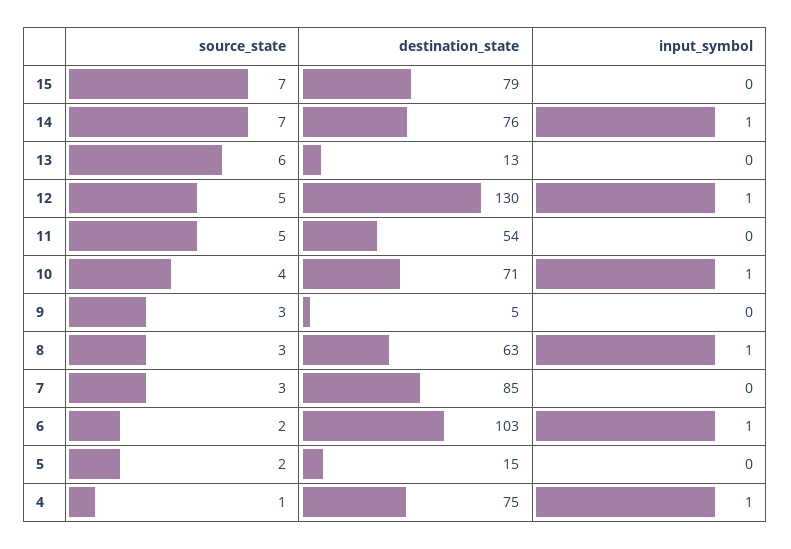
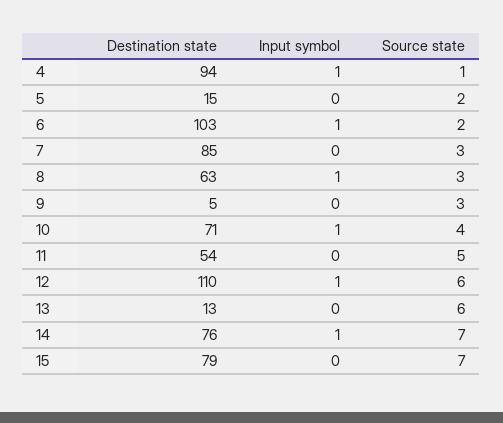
source_state, 12: 5 -> 6
destination_state, 12: 130 -> 110
destination_state, 4: 75 -> 94

